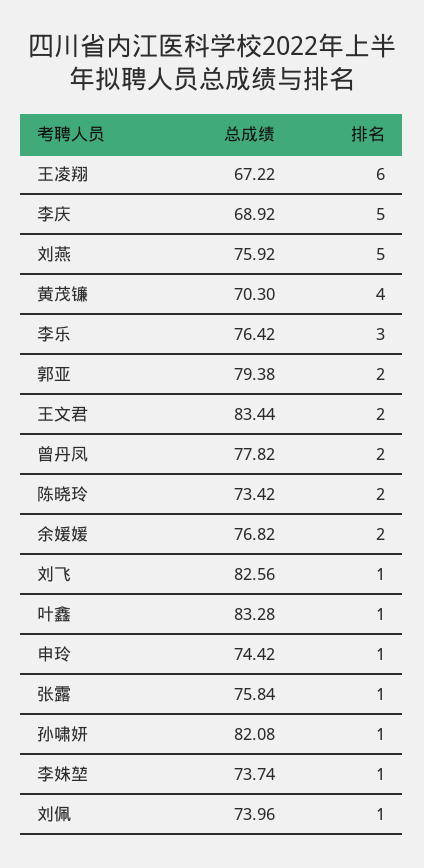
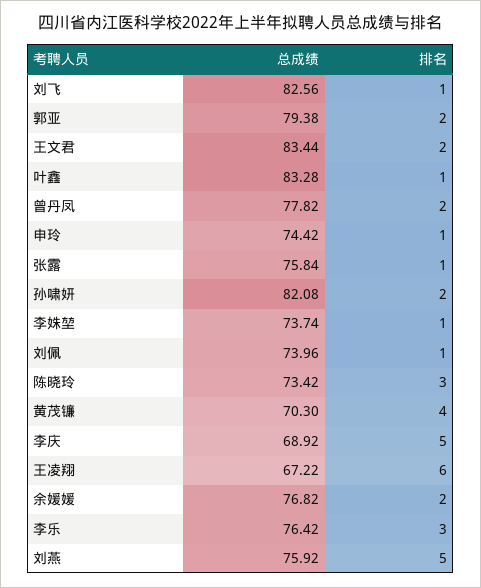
排名, 陈晓玲: 2 -> 3
排名, 孙啸妍: 1 -> 2

